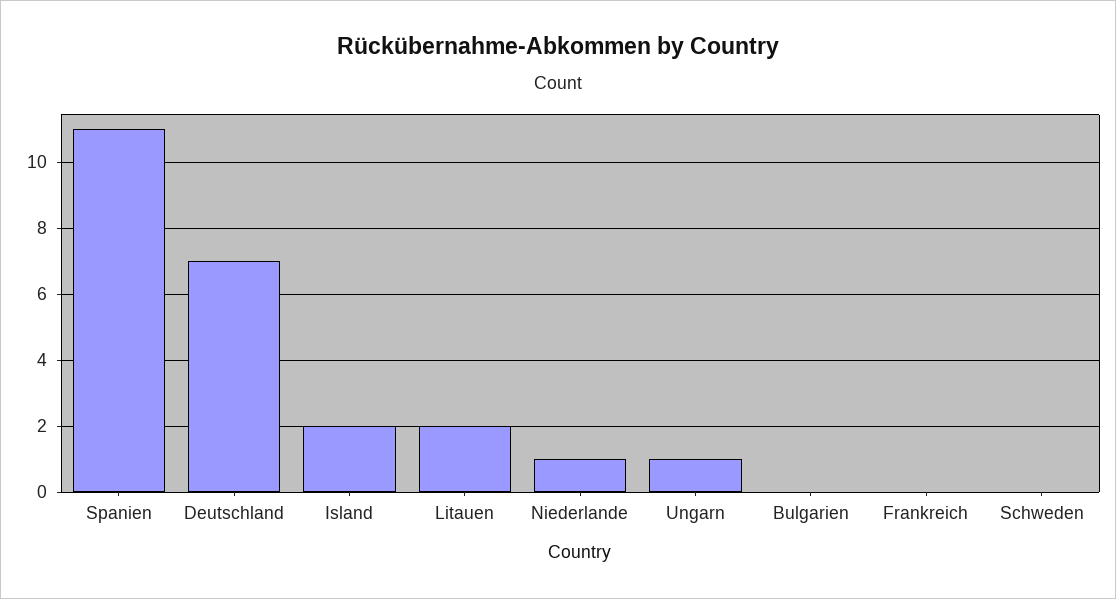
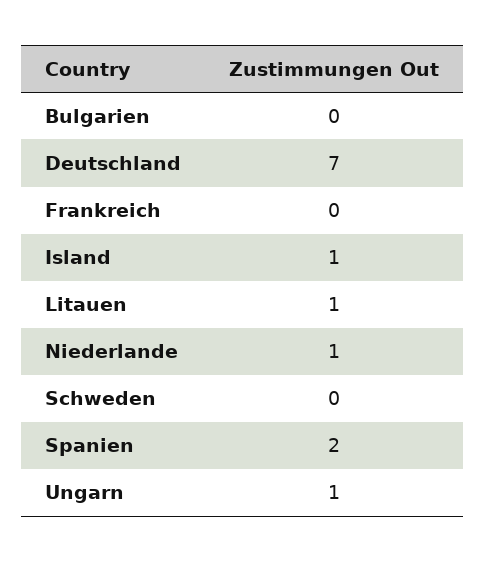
Spanien: 11 -> 2
Island: 2 -> 1
Litauen: 2 -> 1

